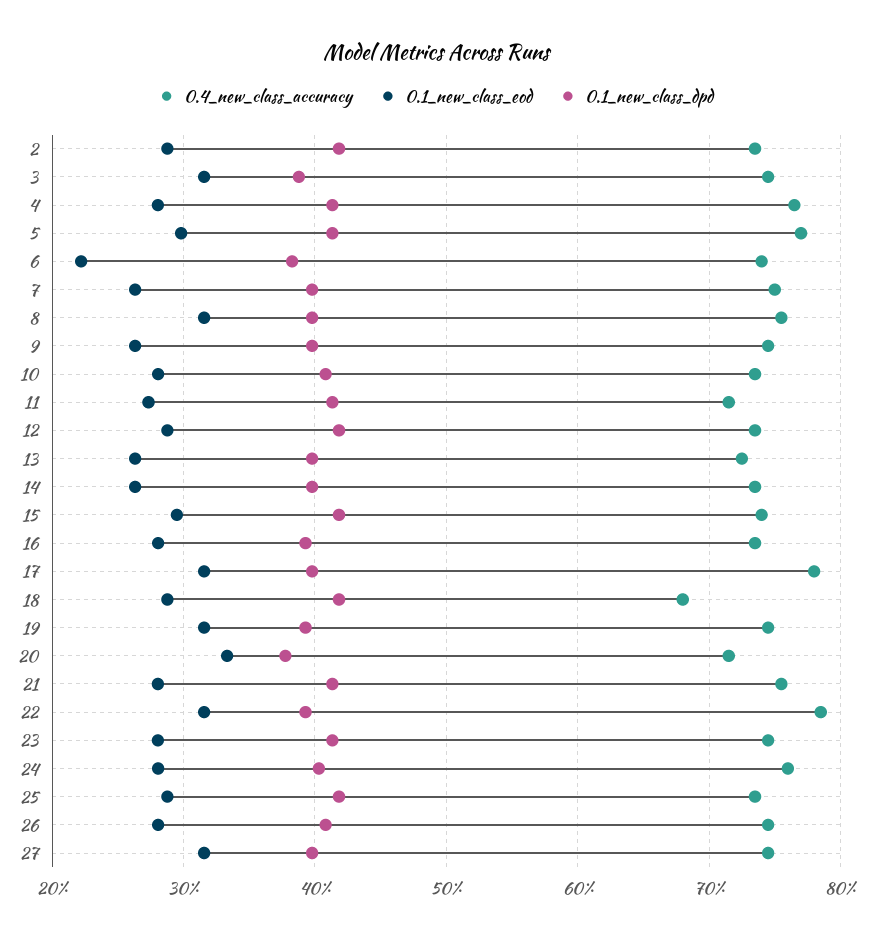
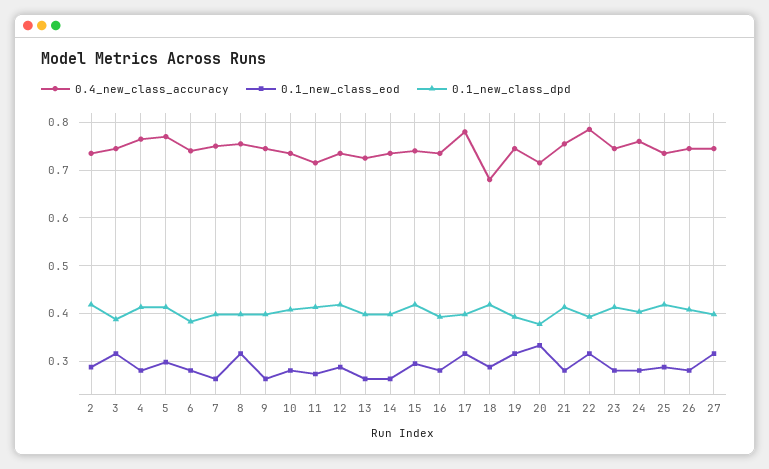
0.1_new_class_eod, 6: 0.22 -> 0.28

